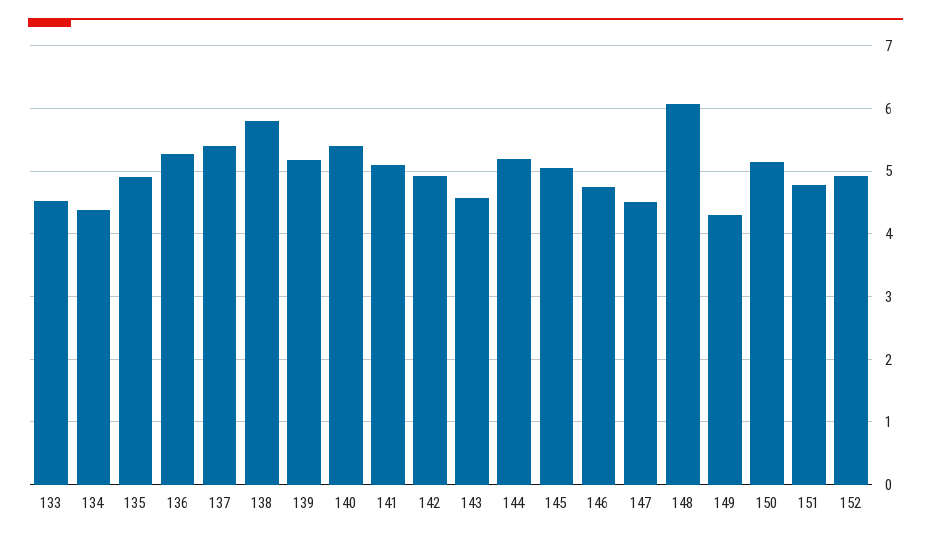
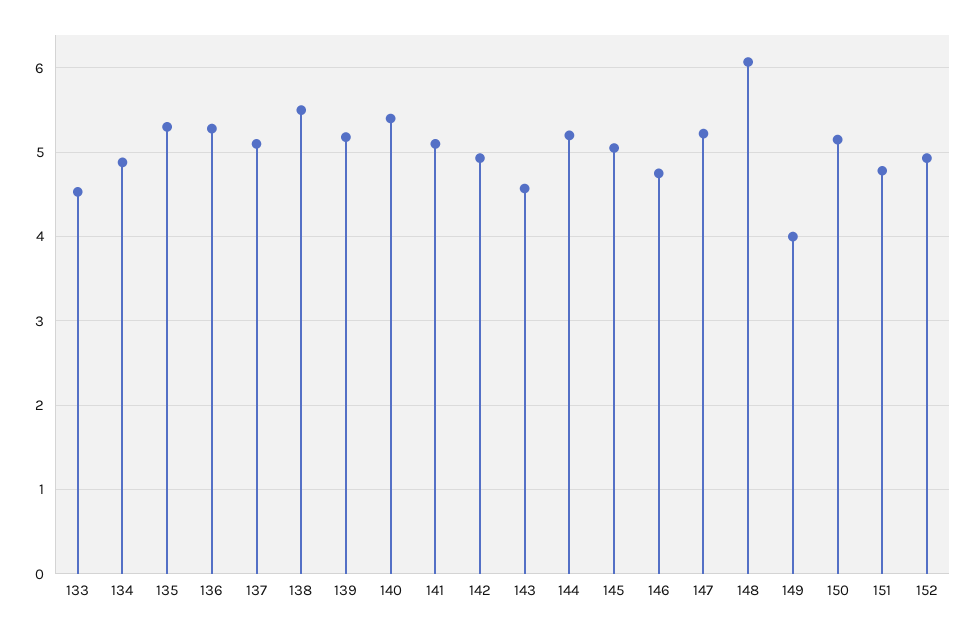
134: 4.4 -> 4.9
135: 4.9 -> 5.3
137: 5.4 -> 5.1
138: 5.8 -> 5.5
147: 4.5 -> 5.2
149: 4.3 -> 4

